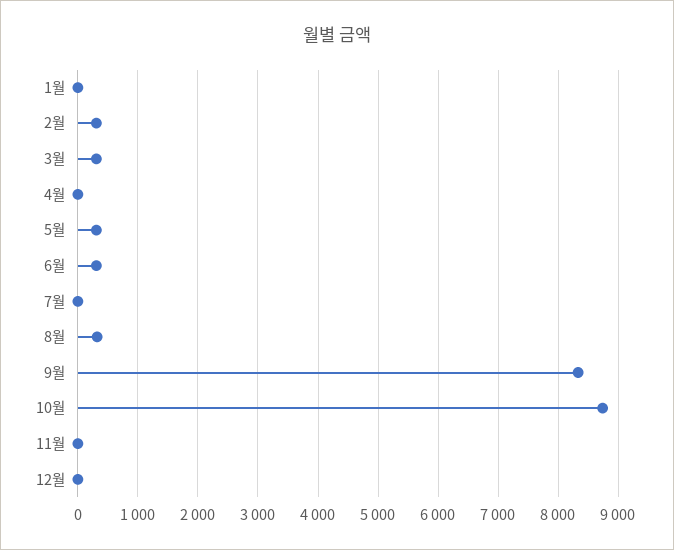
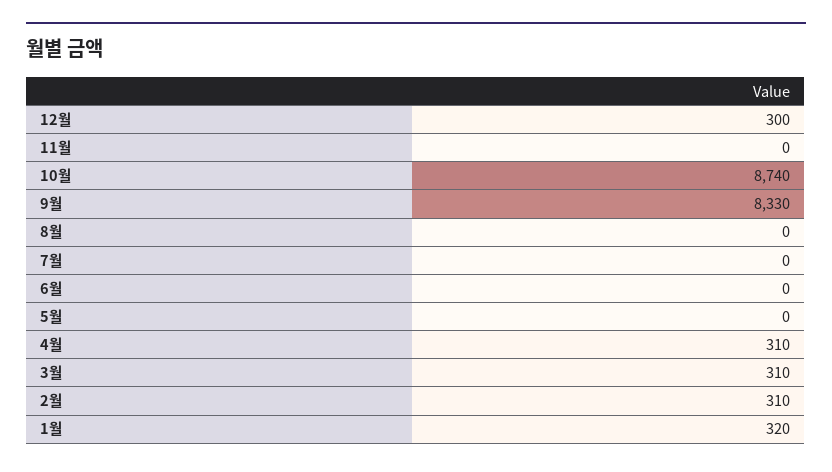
1월: 0 -> 320
4월: 0 -> 310
5월: 300 -> 0
6월: 300 -> 0
8월: 300 -> 0
12월: 0 -> 300

